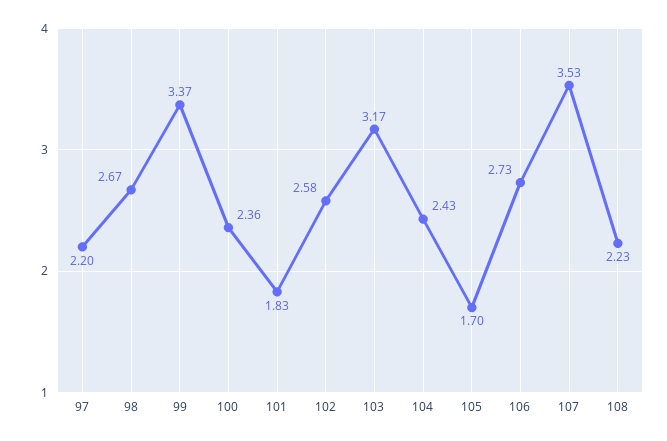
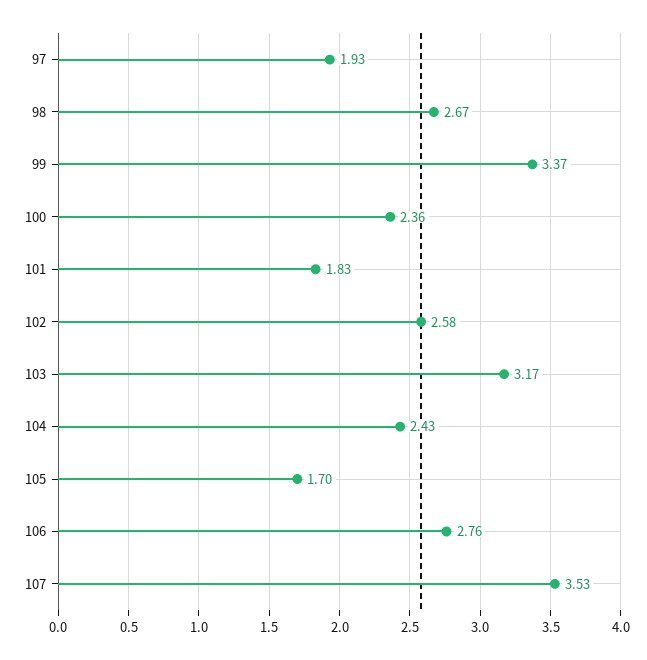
97: 2.2 -> 1.93
106: 2.73 -> 2.76
108: 2.23 -> none

